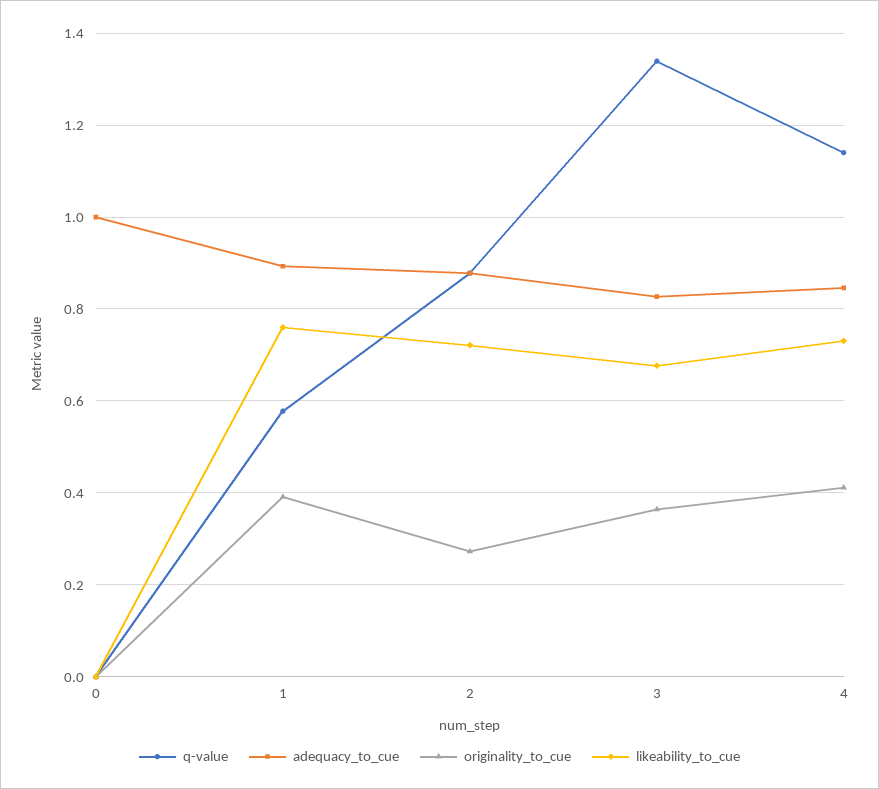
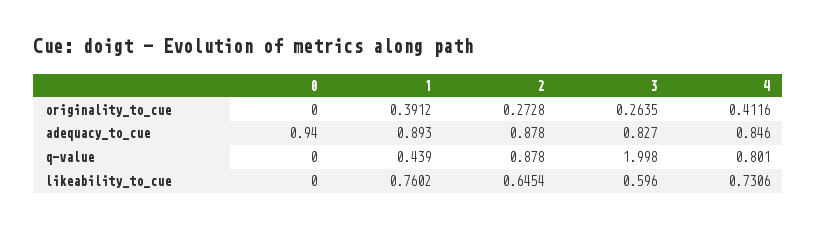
adequacy_to_cue, 0: 1 -> 0.94
q-value, 1: 0.58 -> 0.439
likeability_to_cue, 2: 0.72 -> 0.6454
q-value, 3: 1.34 -> 1.998
originality_to_cue, 3: 0.36 -> 0.2635
likeability_to_cue, 3: 0.68 -> 0.596
q-value, 4: 1.14 -> 0.801

